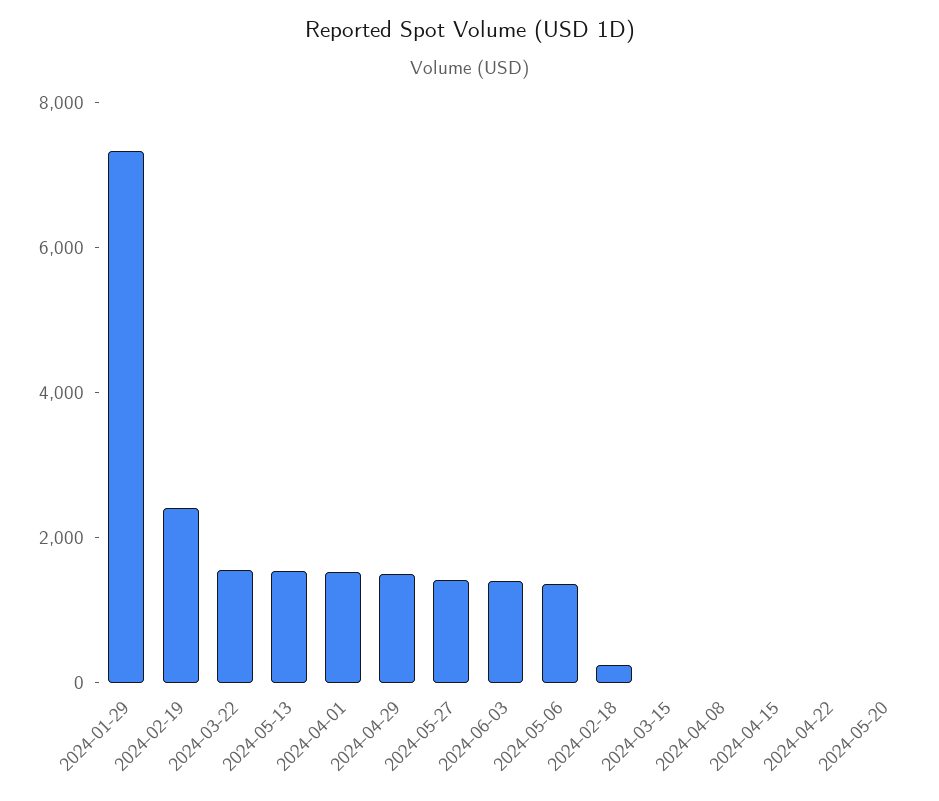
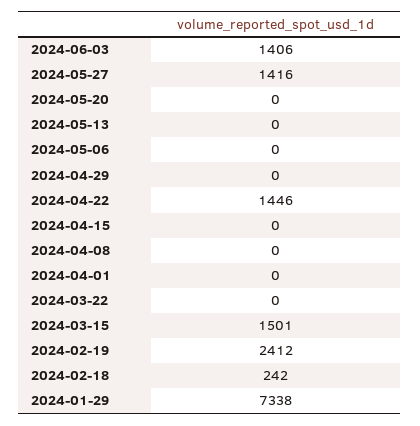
2024-03-22: 1500 -> 0
2024-05-13: 1500 -> 0
2024-04-01: 1500 -> 0
2024-04-29: 1500 -> 0
2024-05-06: 1500 -> 0
2024-03-15: 0 -> 1501
2024-04-22: 0 -> 1446

